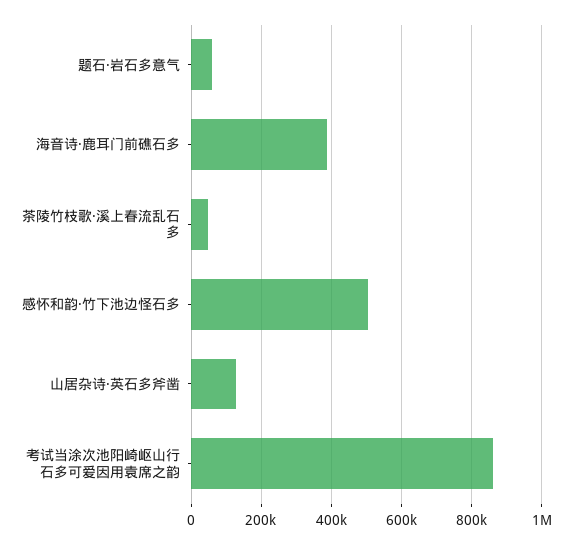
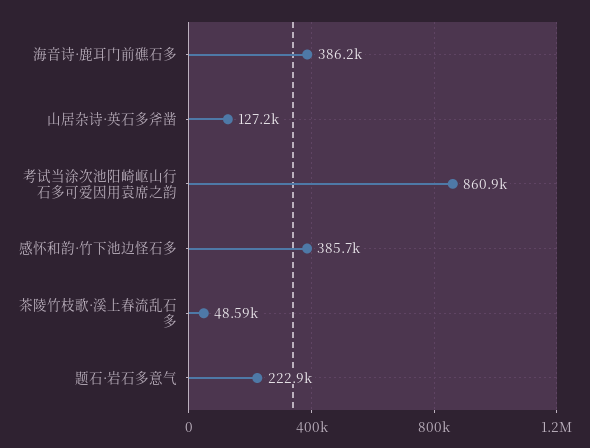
题石·岩石多意气: 60000 -> 222900
感怀和韵·竹下池边怪石多: 500000 -> 385700

